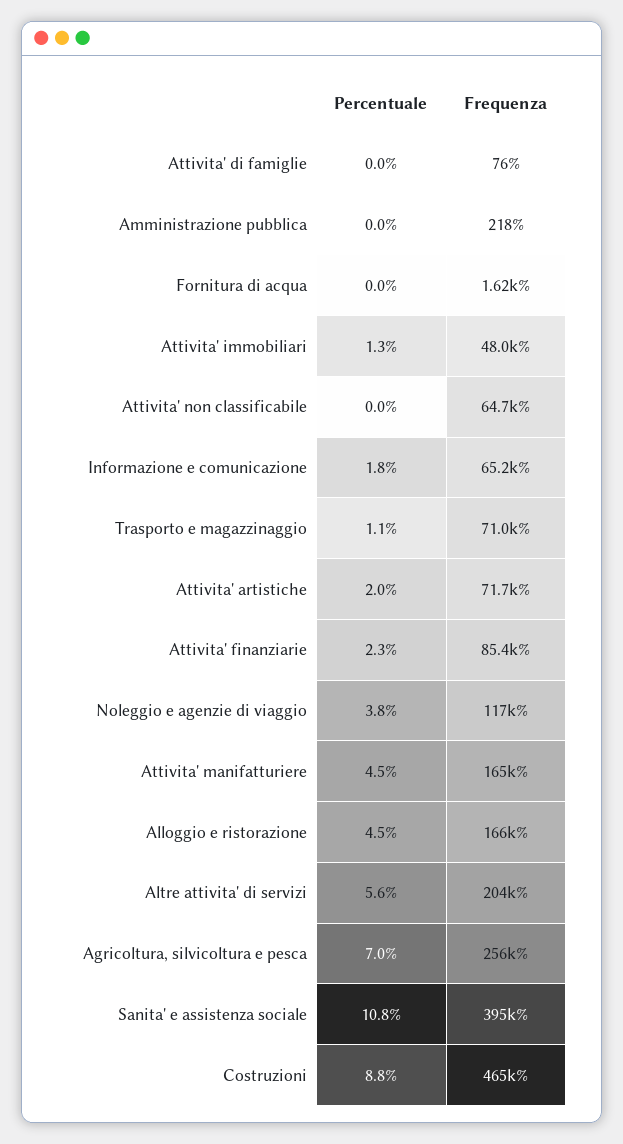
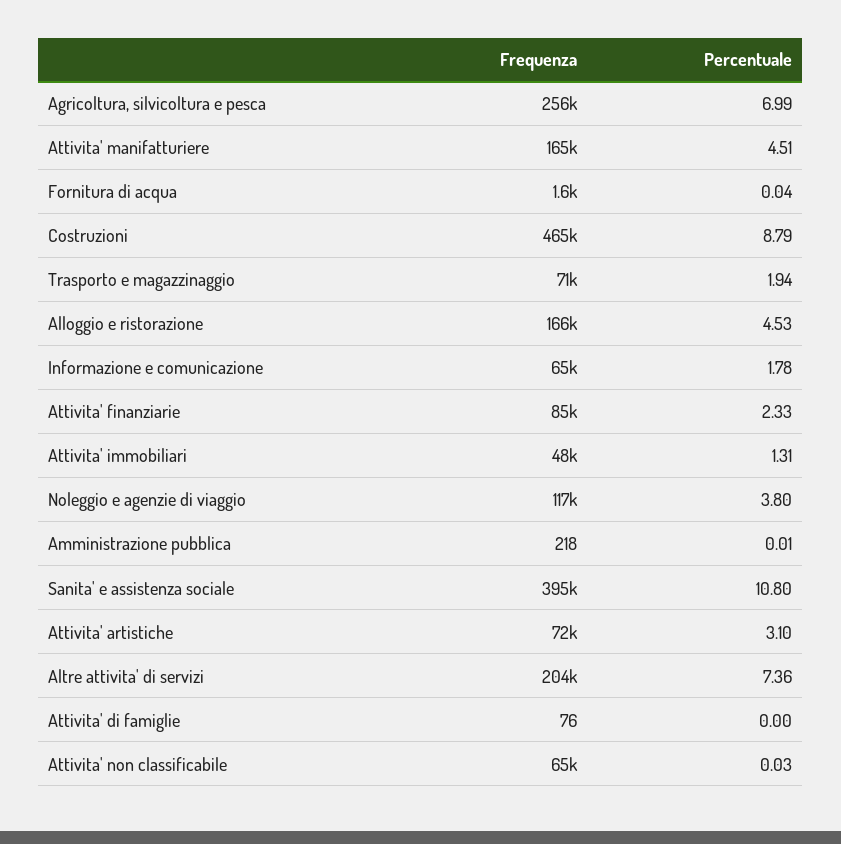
Percentuale, Trasporto e magazzinaggio: 1.1 -> 1.94
Percentuale, Attivita' artistiche: 2 -> 3.1
Percentuale, Altre attivita' di servizi: 5.6 -> 7.36

